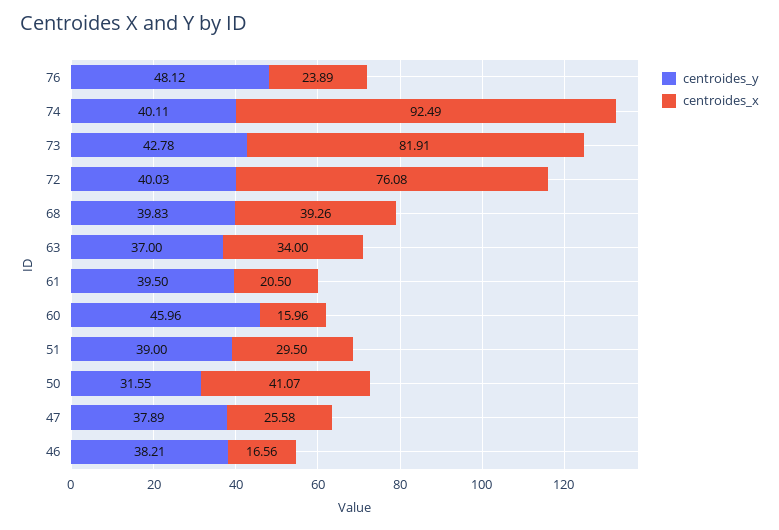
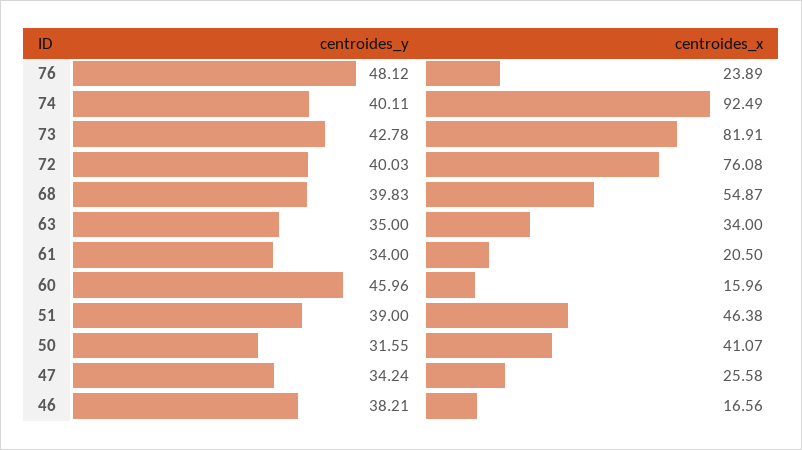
centroides_x, 68: 39.26 -> 54.87
centroides_y, 63: 37 -> 35
centroides_y, 61: 39.5 -> 34
centroides_x, 51: 29.5 -> 46.38
centroides_y, 47: 37.89 -> 34.24

